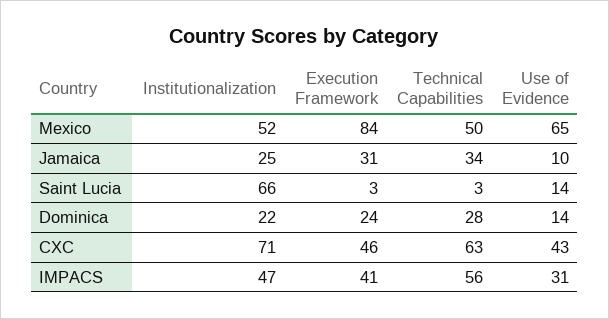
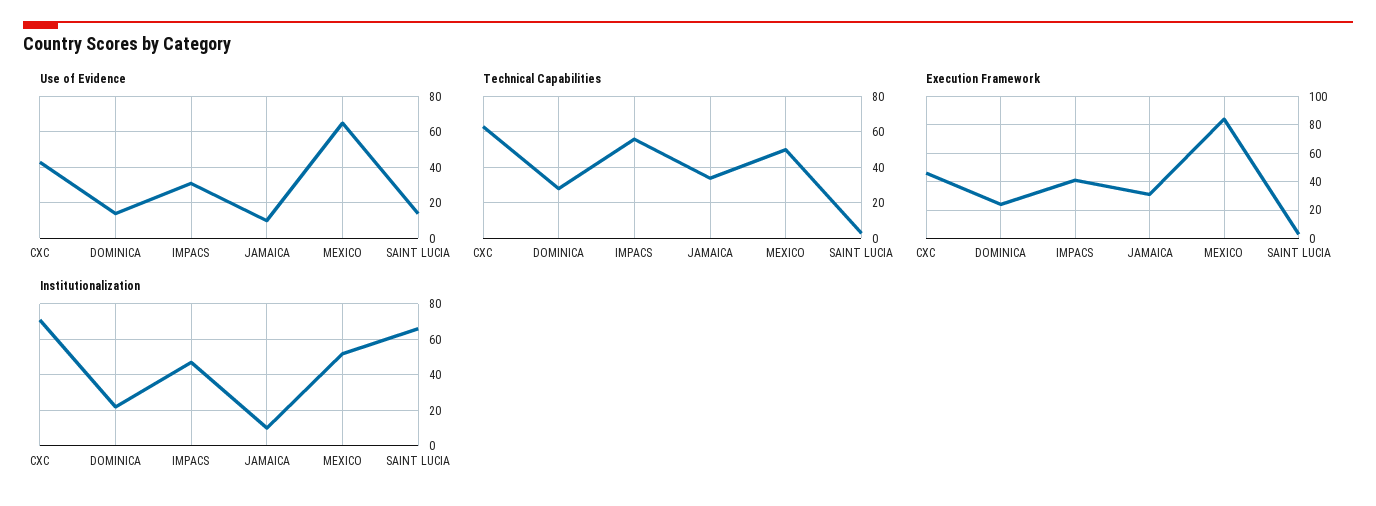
Institutionalization, Jamaica: 25 -> 10

